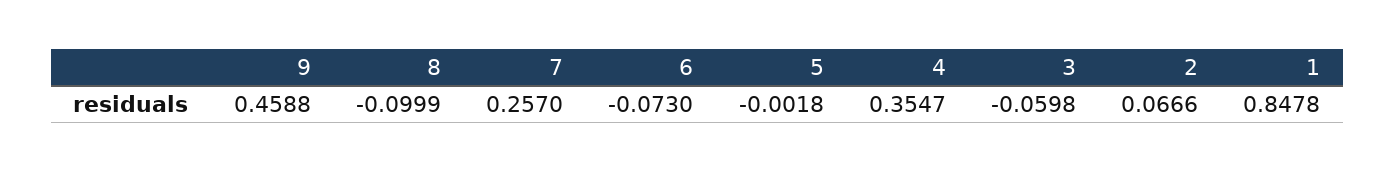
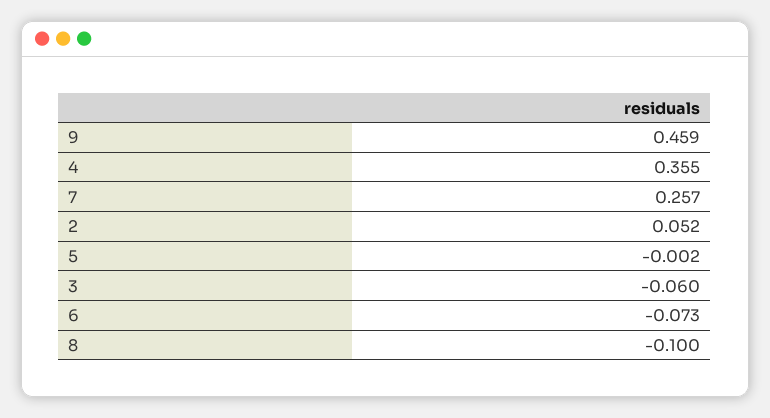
2: 0.0666 -> 0.052
1: 0.8478 -> none

